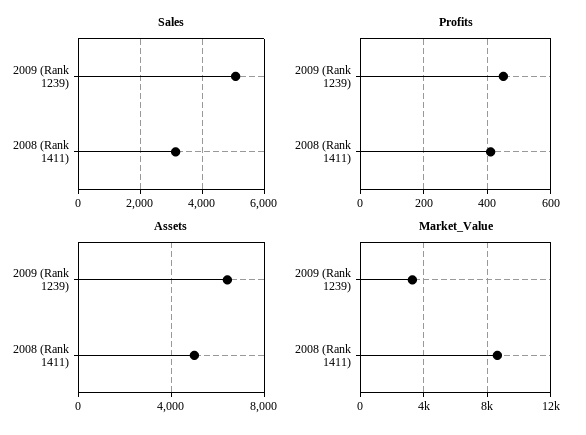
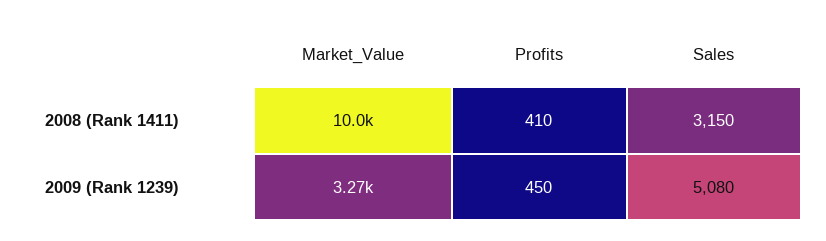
Assets, 2009 (Rank 1239): 6500 -> none
Assets, 2008 (Rank 1411): 5000 -> none
Market_Value, 2008 (Rank 1411): 8500 -> 10000

